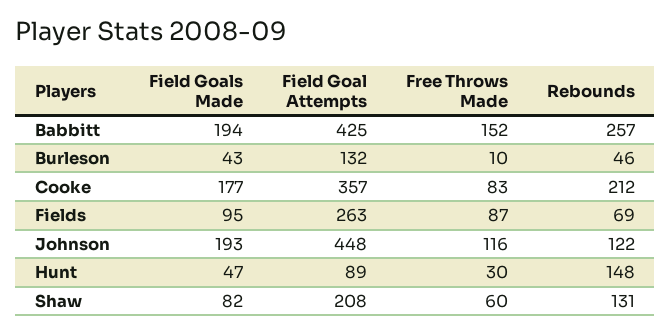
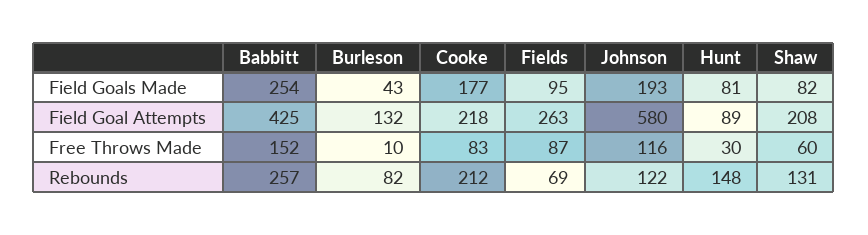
Field Goals Made, Babbitt: 194 -> 254
Rebounds, Burleson: 46 -> 82
Field Goal Attempts, Cooke: 357 -> 218
Field Goal Attempts, Johnson: 448 -> 580
Field Goals Made, Hunt: 47 -> 81

